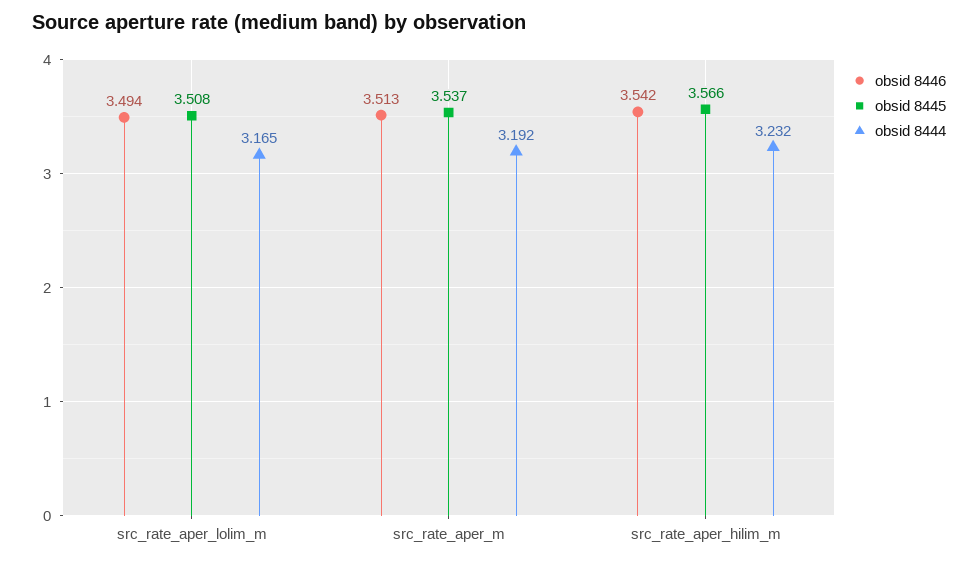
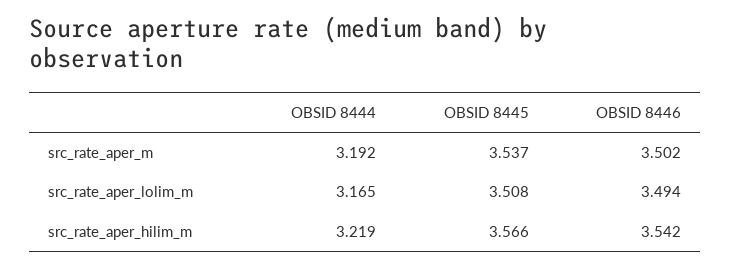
obsid 8446, src_rate_aper_m: 3.513 -> 3.502
obsid 8444, src_rate_aper_hilim_m: 3.232 -> 3.219

